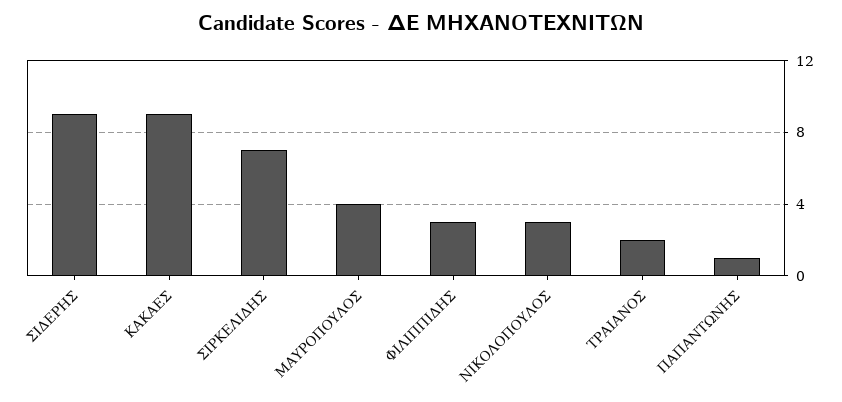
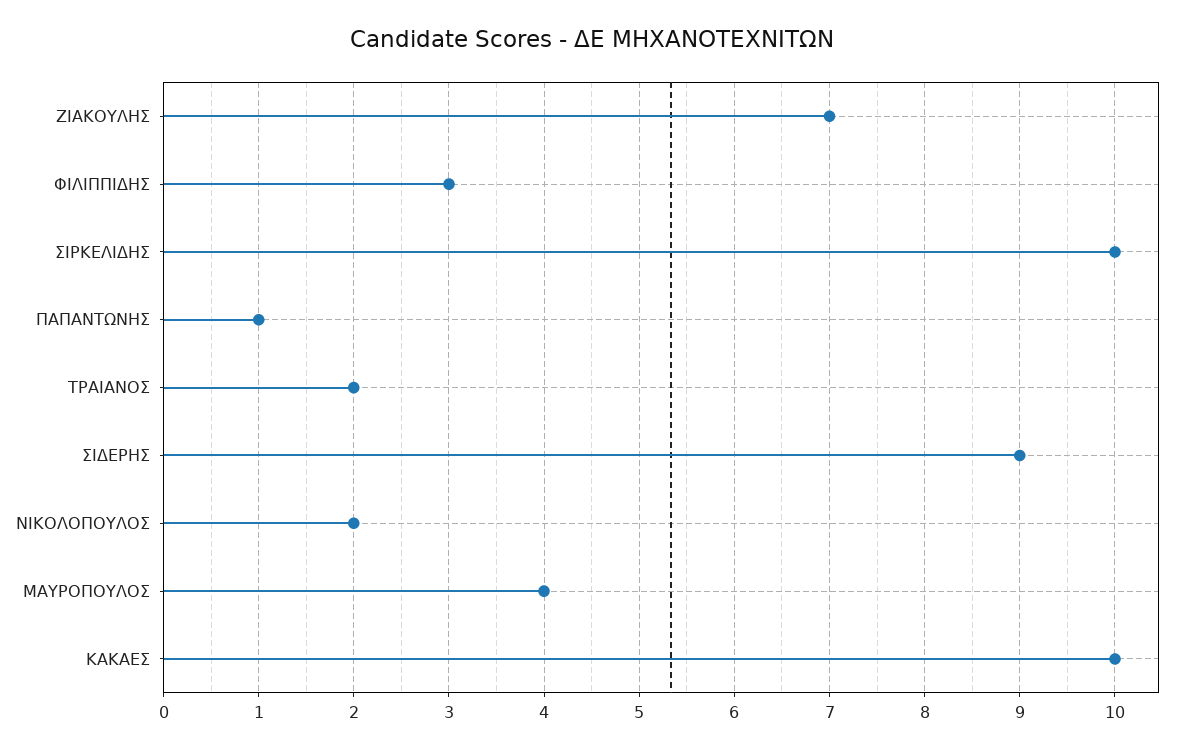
ΚΑΚΑΕΣ: 9 -> 10
ΣΙΡΚΕΛΙΔΗΣ: 7 -> 10
ΝΙΚΟΛΟΠΟΥΛΟΣ: 3 -> 2
ΖΙΑΚΟΥΛΗΣ: none -> 7

